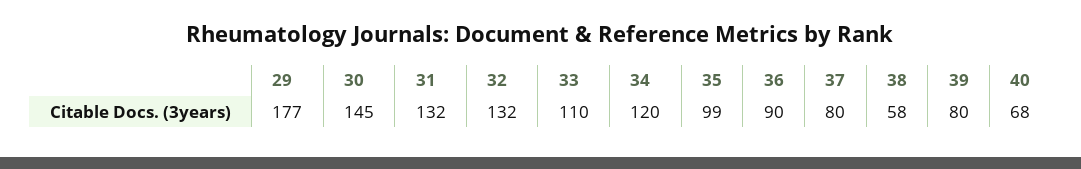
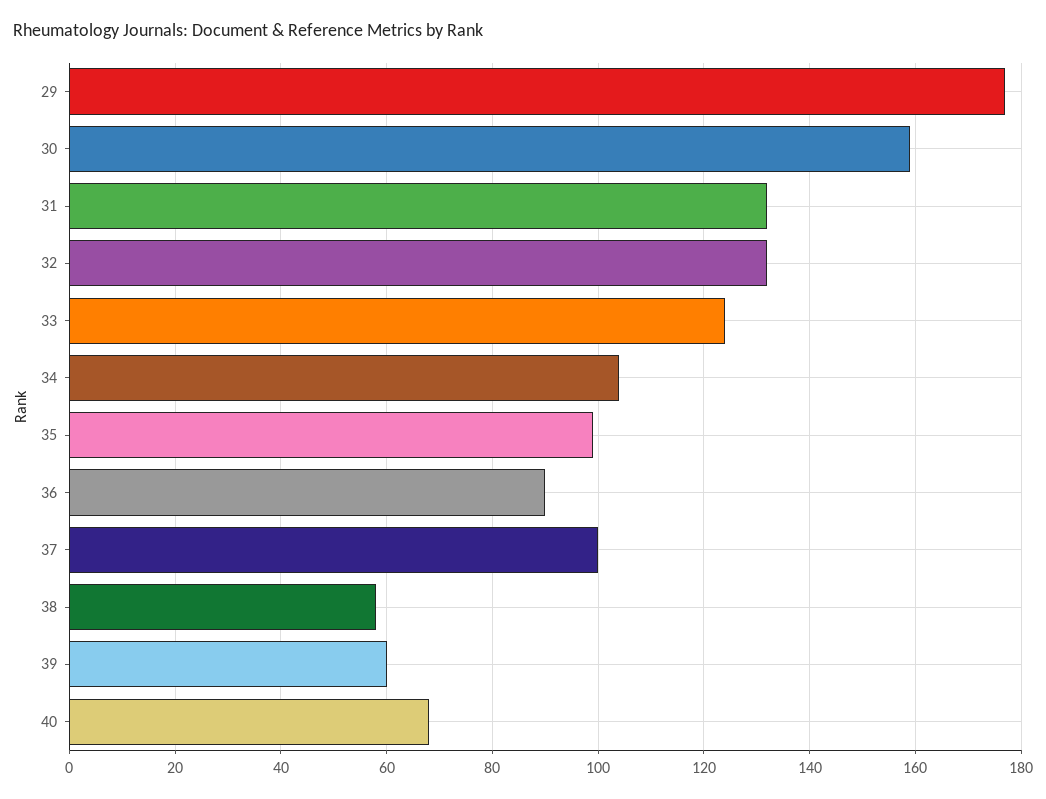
30: 145 -> 160
33: 110 -> 125
34: 120 -> 105
37: 80 -> 100
39: 80 -> 60

